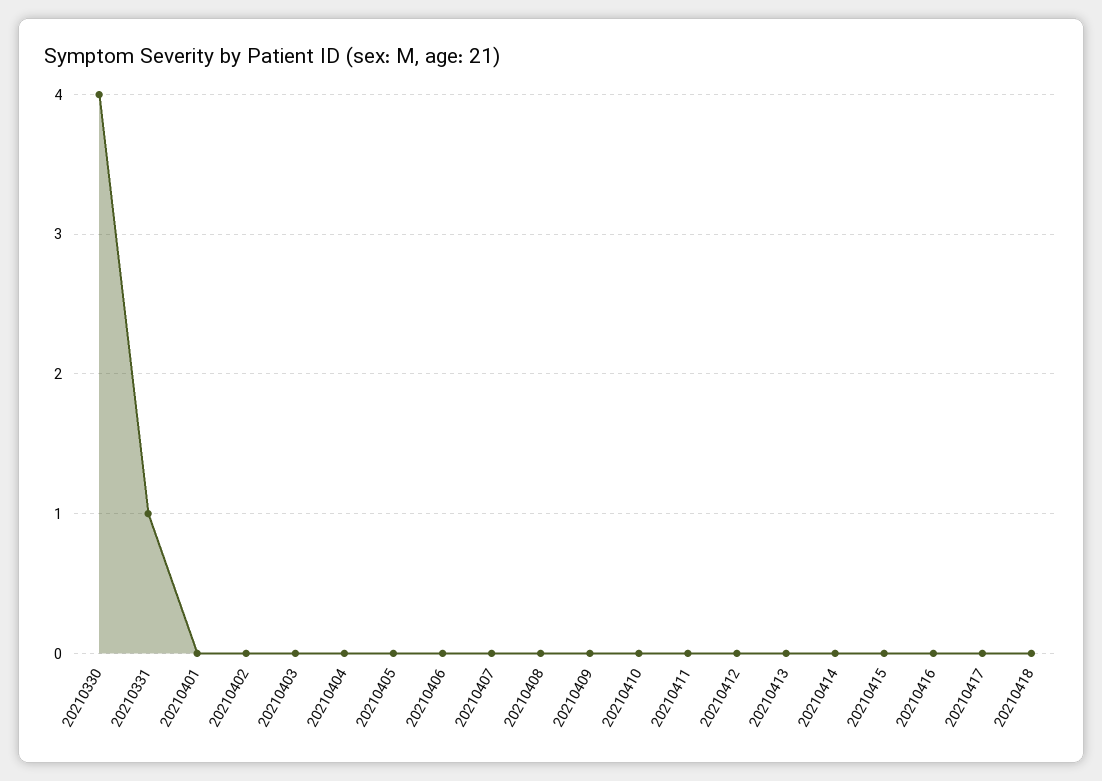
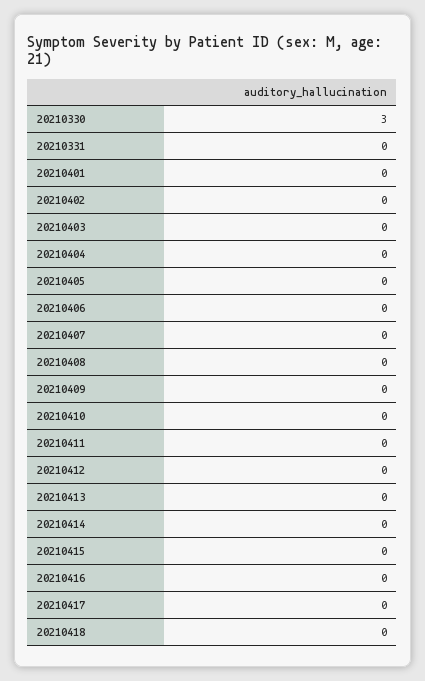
20210330: 4 -> 3
20210331: 1 -> 0

